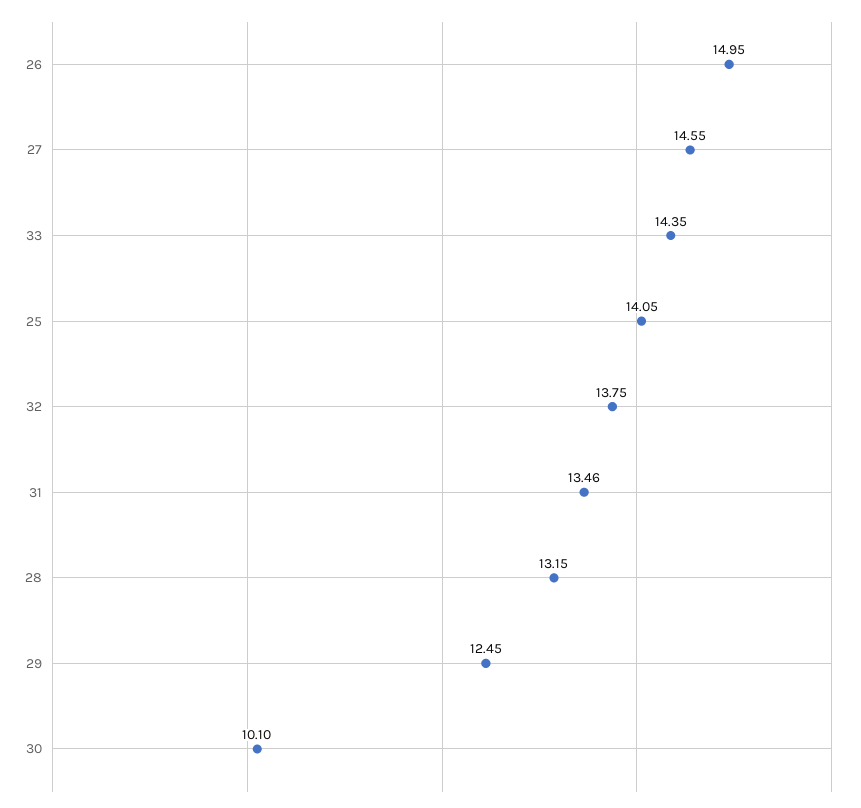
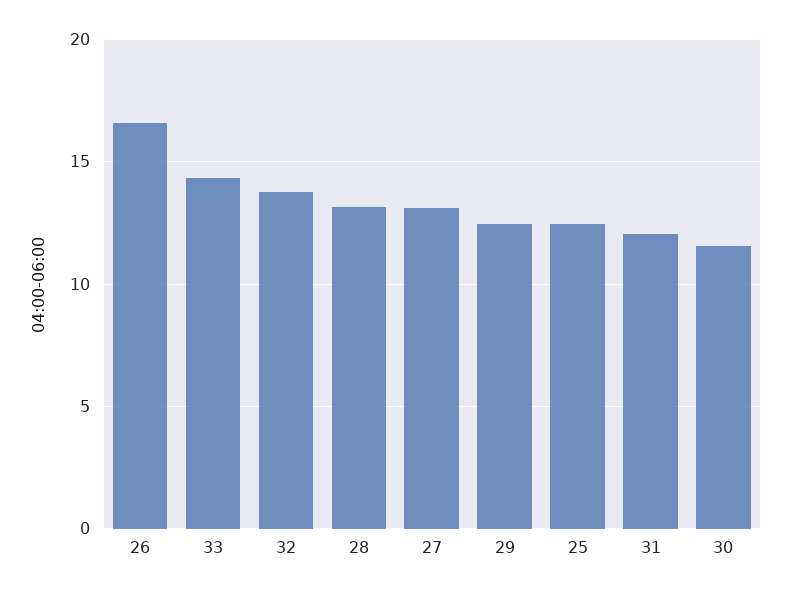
26: 14.95 -> 16.5
27: 14.55 -> 13
25: 14.05 -> 12.5
31: 13.46 -> 12
30: 10.1 -> 11.5

